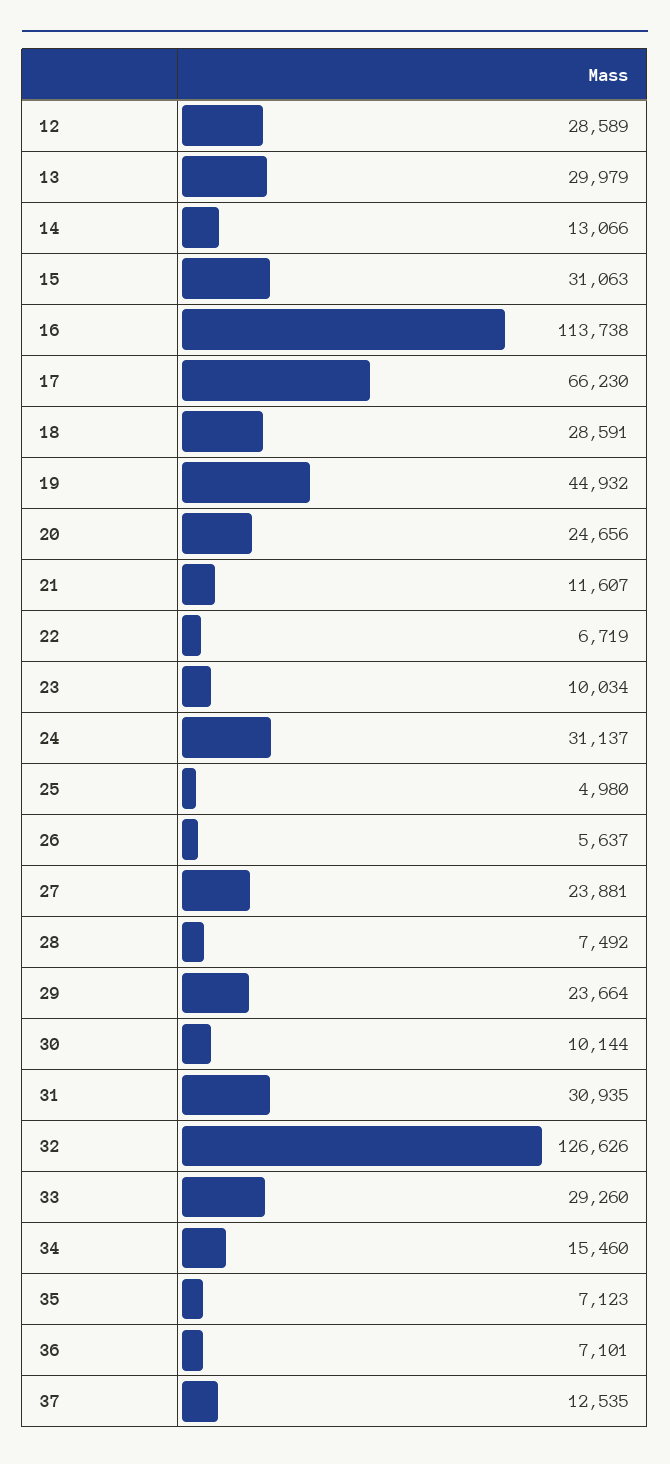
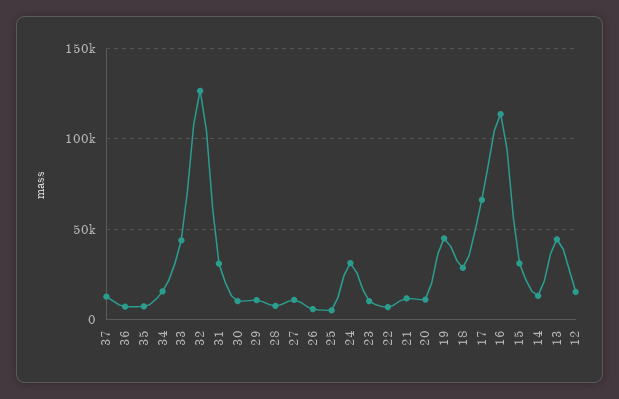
12: 28589 -> 15000
13: 29979 -> 45000
20: 24656 -> 10000
27: 23881 -> 10000
29: 23664 -> 10000
33: 29260 -> 45000

